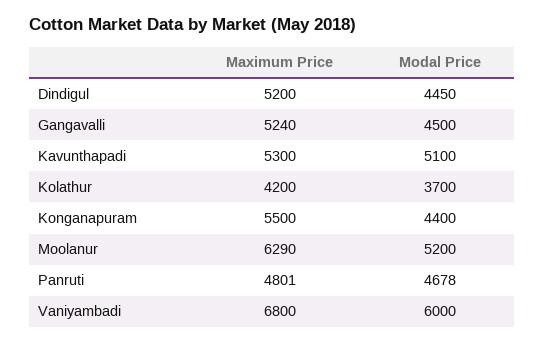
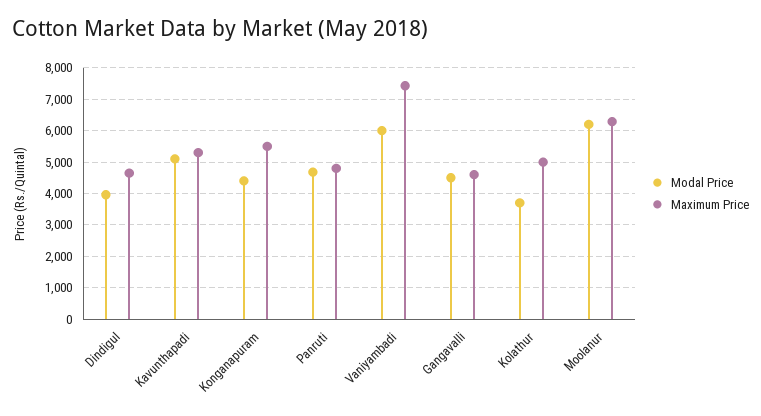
Maximum Price, Dindigul: 5200 -> 4600
Modal Price, Dindigul: 4450 -> 4000
Maximum Price, Gangavalli: 5240 -> 4600
Maximum Price, Kolathur: 4200 -> 5000
Modal Price, Moolanur: 5200 -> 6200
Maximum Price, Vaniyambadi: 6800 -> 7400

